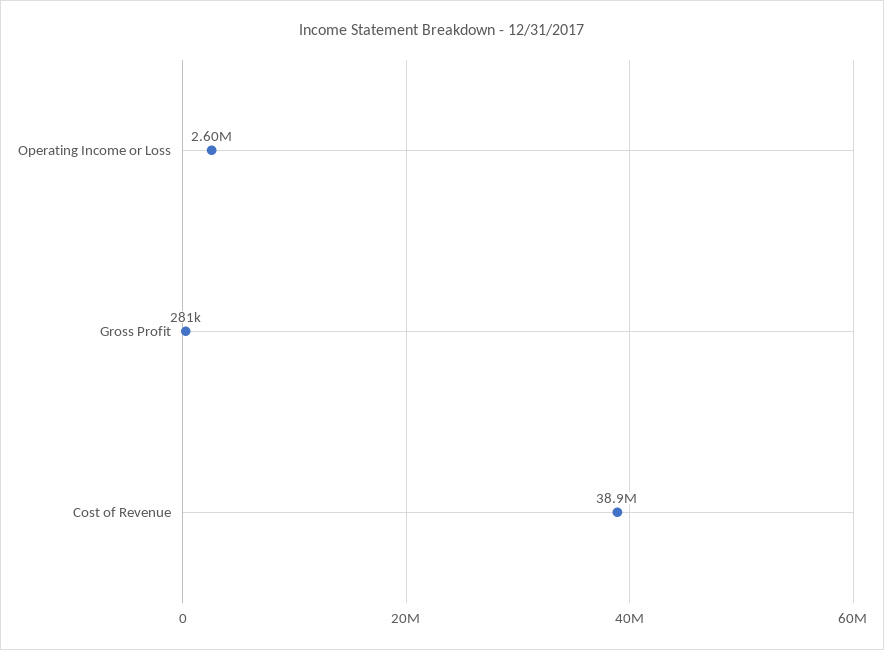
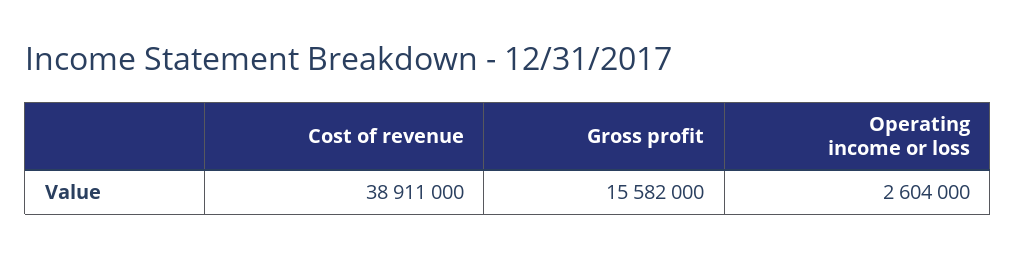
Gross Profit: 281000 -> 15582000

